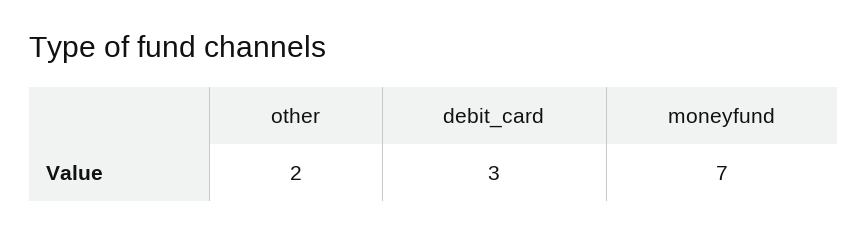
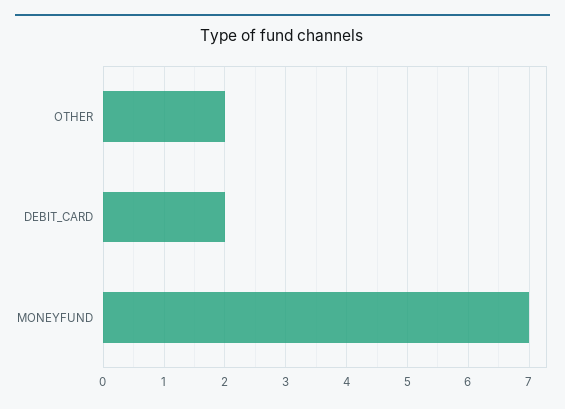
debit_card: 3 -> 2

